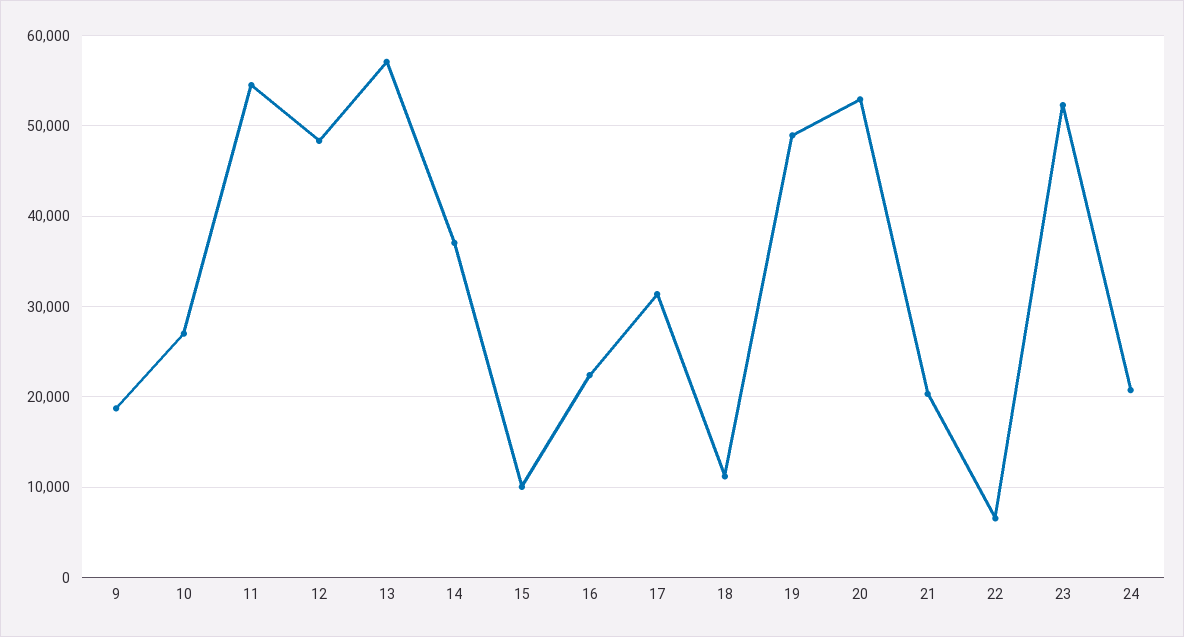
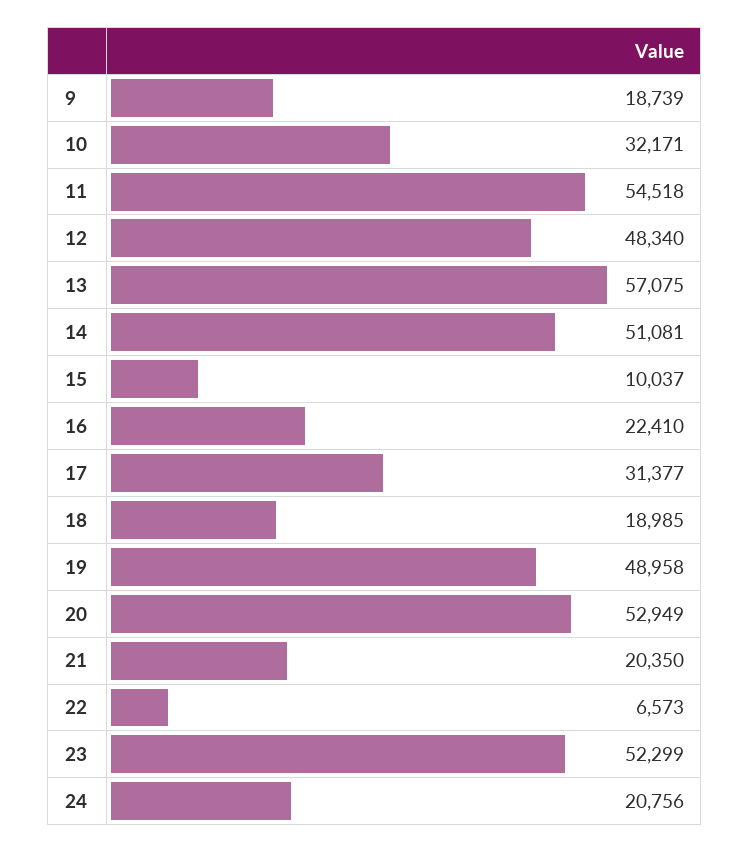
10: 27000 -> 32171
14: 37000 -> 51081
18: 11000 -> 18985

